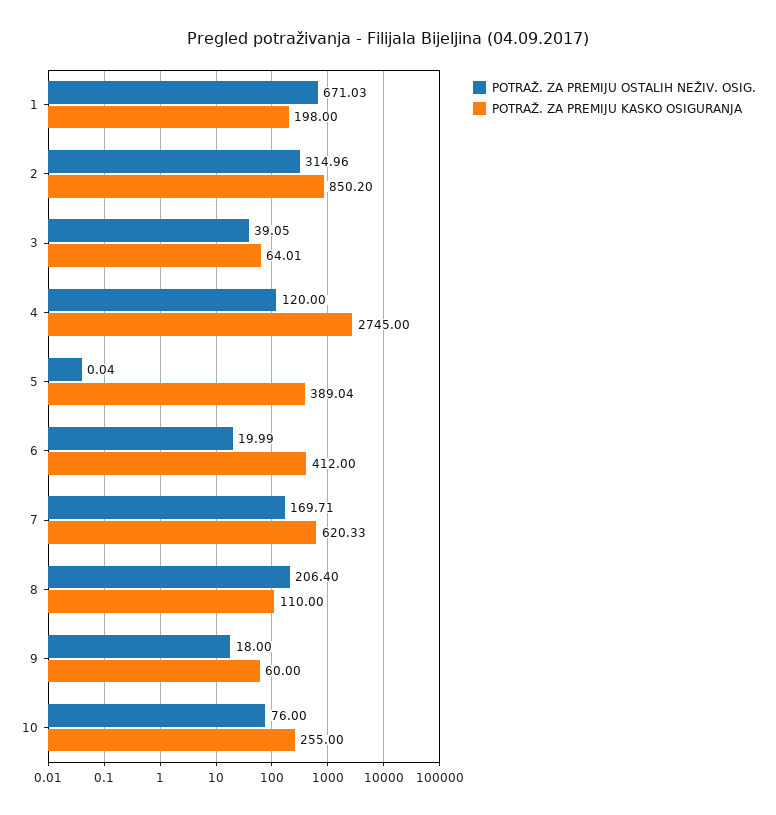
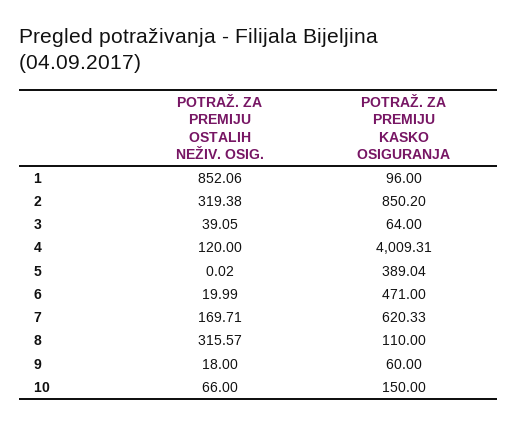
POTRAŽ. ZA PREMIJU OSTALIH NEŽIV. OSIG., 1: 671.03 -> 852.06
POTRAŽ. ZA PREMIJU KASKO OSIGURANJA, 1: 198 -> 96
POTRAŽ. ZA PREMIJU OSTALIH NEŽIV. OSIG., 2: 314.96 -> 319.38
POTRAŽ. ZA PREMIJU KASKO OSIGURANJA, 3: 64.01 -> 64
POTRAŽ. ZA PREMIJU KASKO OSIGURANJA, 4: 2745 -> 4009.31
POTRAŽ. ZA PREMIJU OSTALIH NEŽIV. OSIG., 5: 0.04 -> 0.02
POTRAŽ. ZA PREMIJU KASKO OSIGURANJA, 6: 412 -> 471
POTRAŽ. ZA PREMIJU OSTALIH NEŽIV. OSIG., 8: 206.4 -> 315.57
POTRAŽ. ZA PREMIJU OSTALIH NEŽIV. OSIG., 10: 76 -> 66
POTRAŽ. ZA PREMIJU KASKO OSIGURANJA, 10: 255 -> 150

